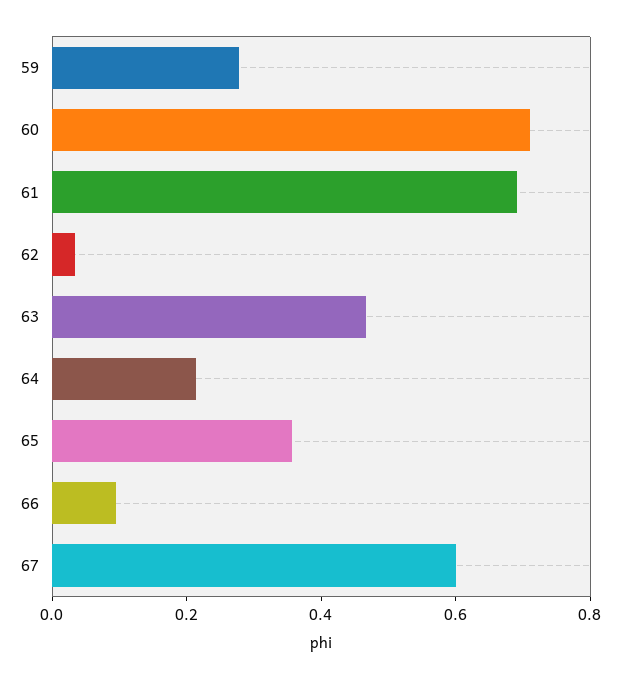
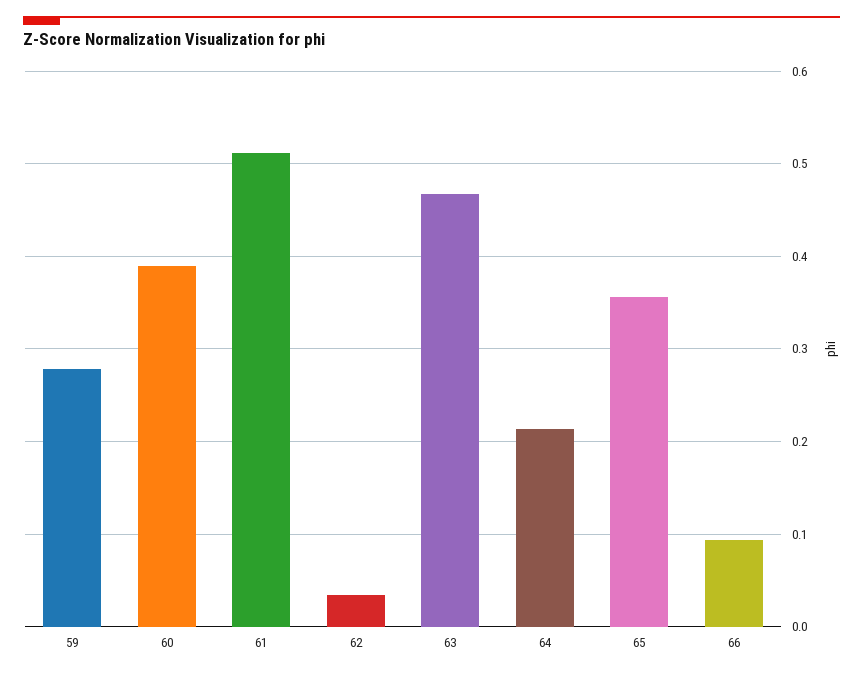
60: 0.7 -> 0.39
61: 0.7 -> 0.51
67: 0.6 -> none

